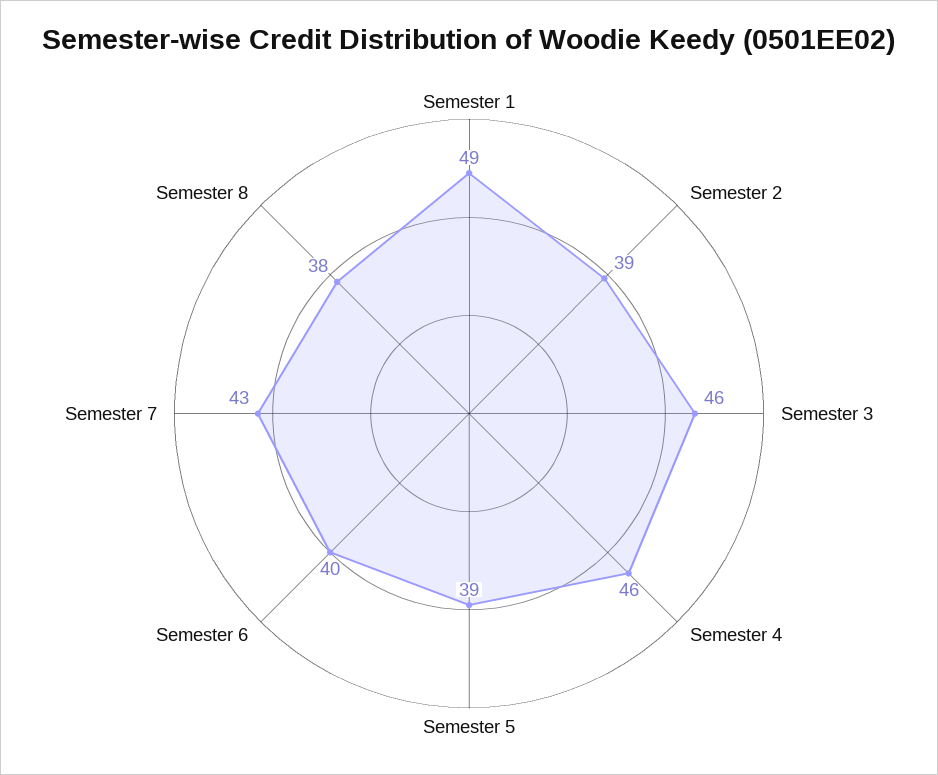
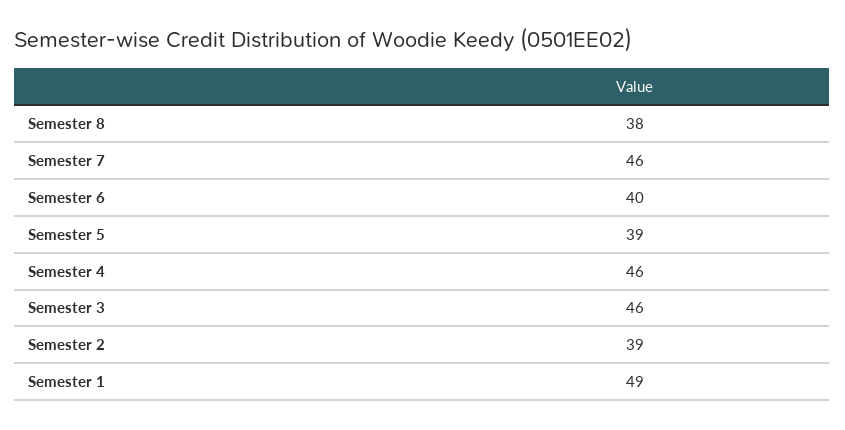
Semester 7: 43 -> 46

